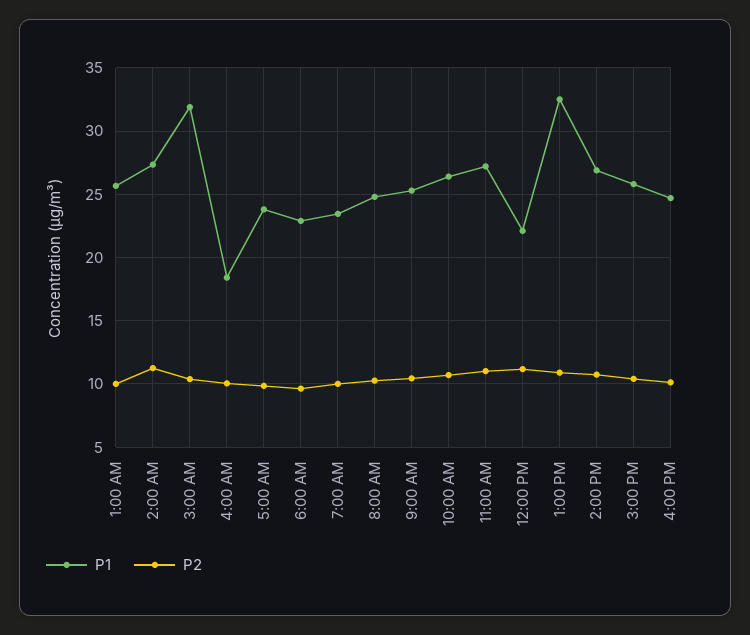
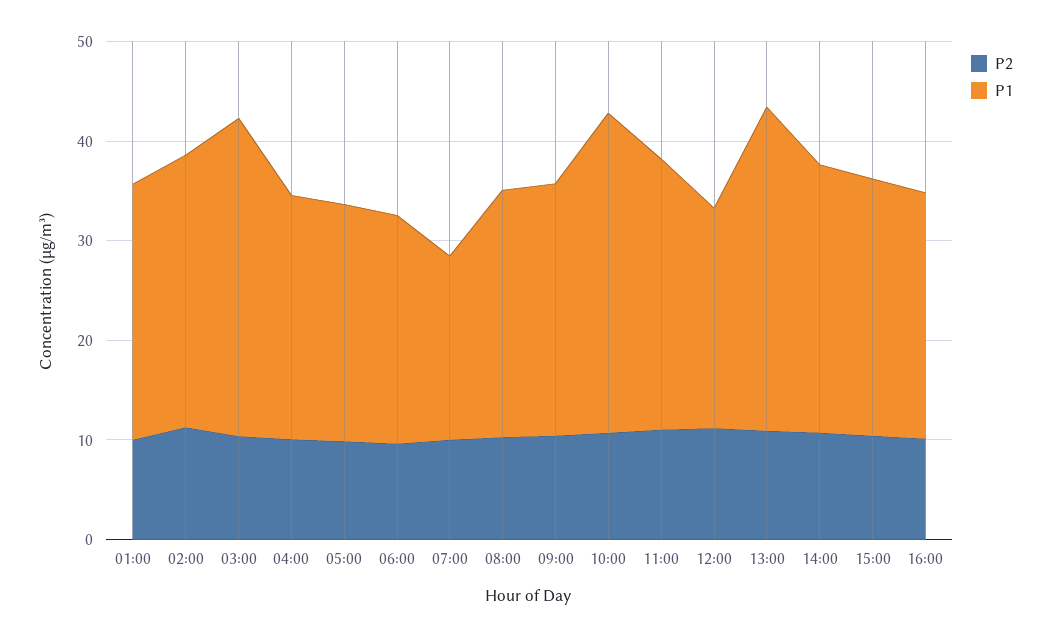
P1, 4:00 AM: 18.5 -> 24
P1, 7:00 AM: 23.5 -> 18
P1, 10:00 AM: 26.5 -> 32

